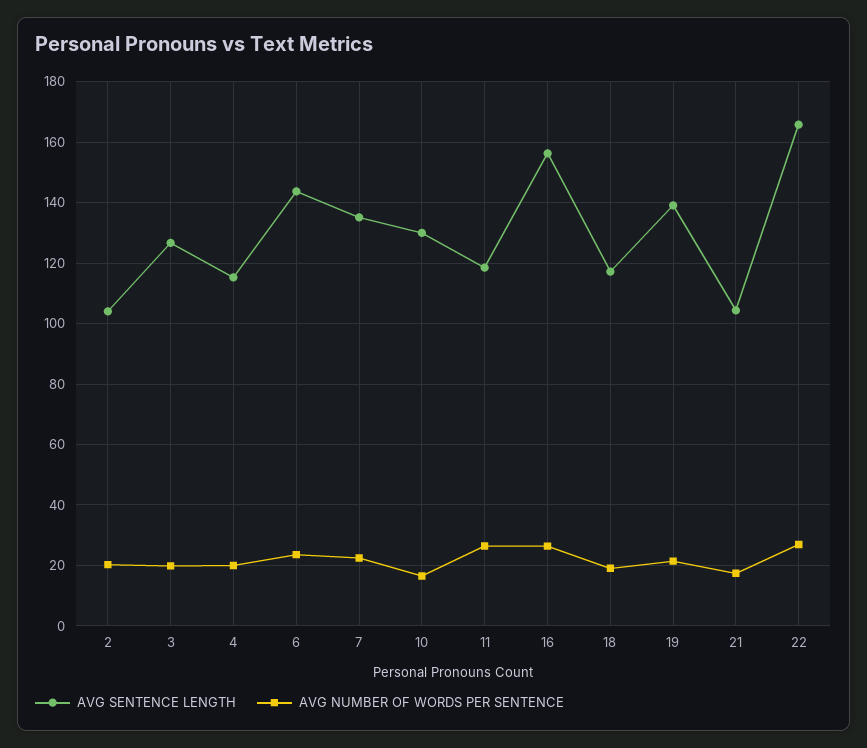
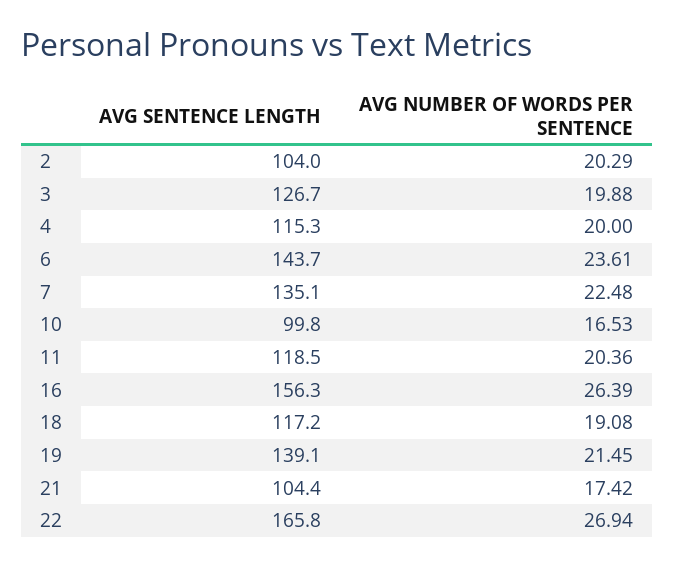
AVG SENTENCE LENGTH, 10: 130 -> 99.8
AVG NUMBER OF WORDS PER SENTENCE, 11: 26 -> 20.36

